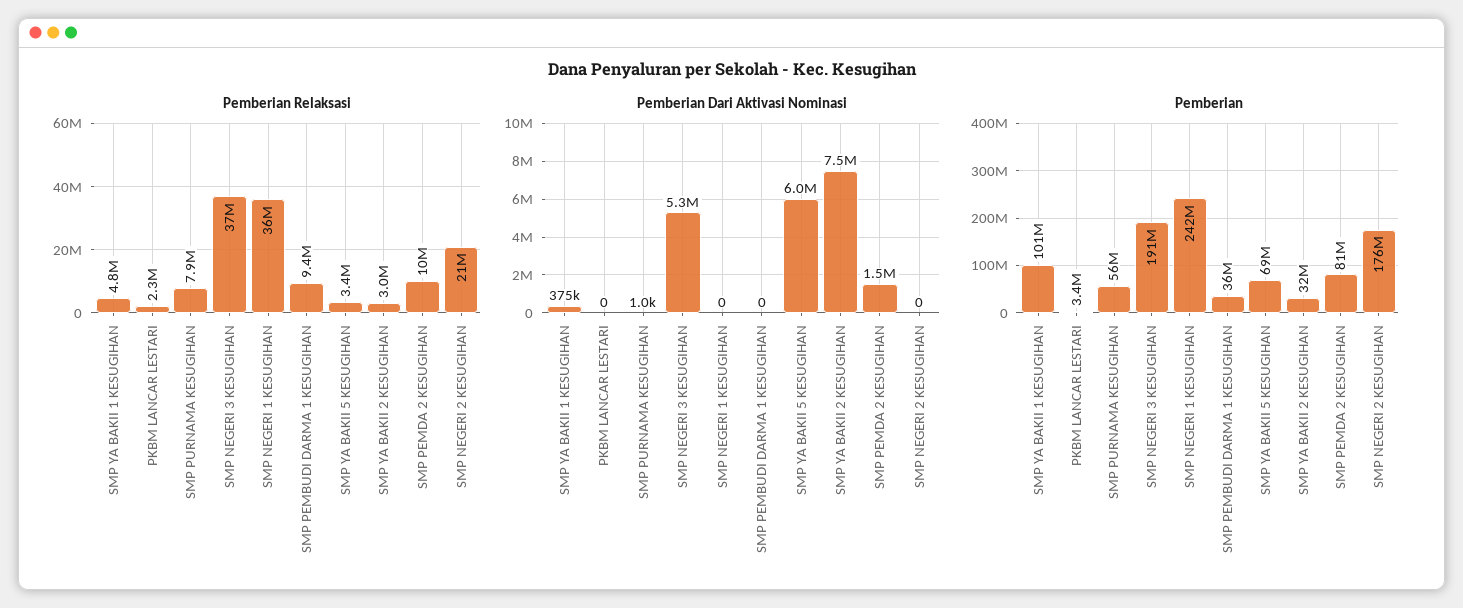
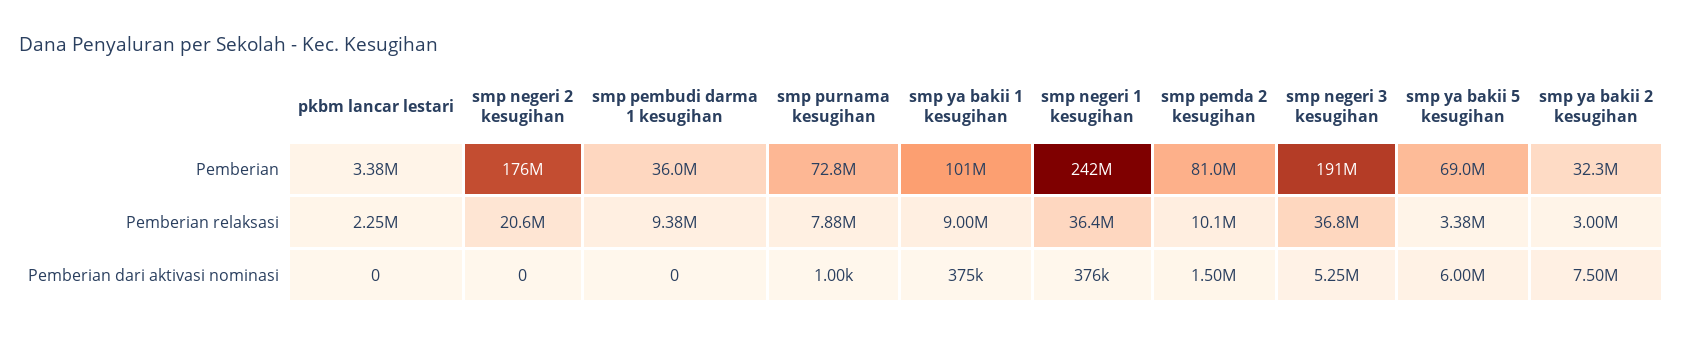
Pemberian Relaksasi, SMP YA BAKII 1 KESUGIHAN: 4800000 -> 9000000
Pemberian Dari Aktivasi Nominasi, SMP NEGERI 1 KESUGIHAN: 0 -> 376000
Pemberian, SMP PURNAMA KESUGIHAN: 56000000 -> 72800000

